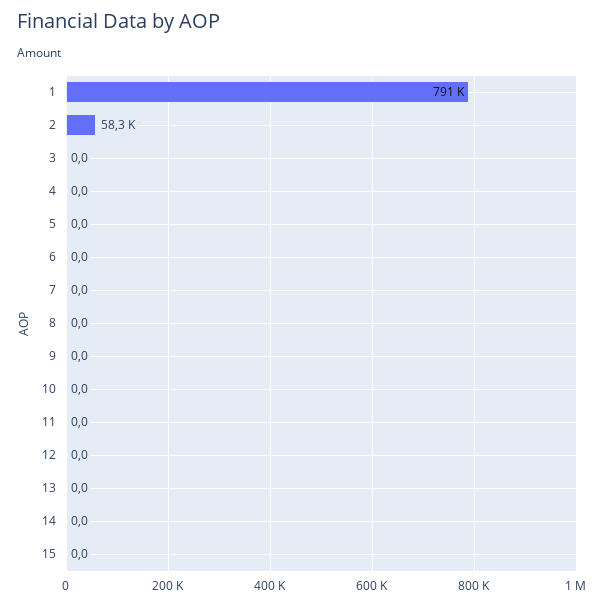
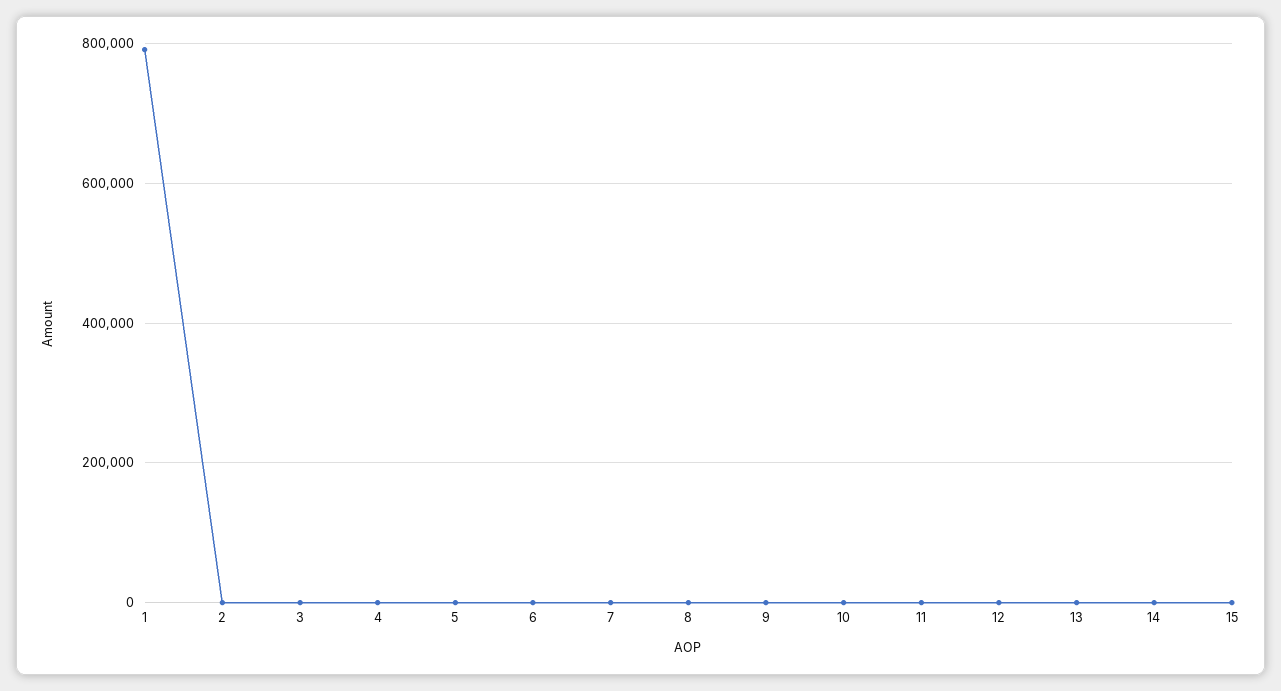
2: 58300 -> 0

